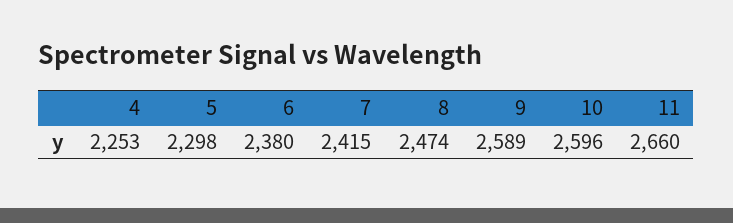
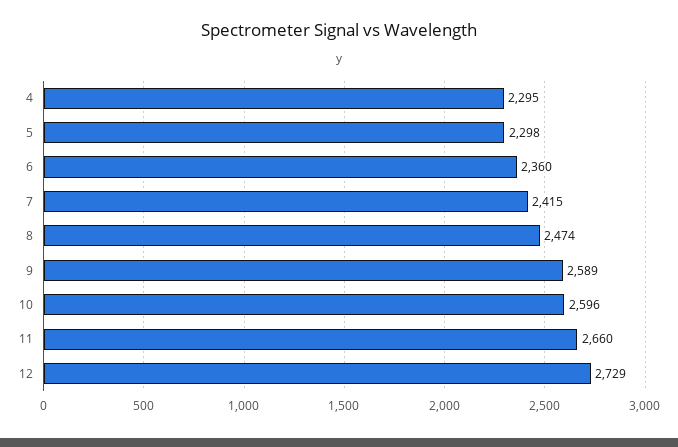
4: 2253 -> 2295
6: 2380 -> 2360
12: none -> 2729

